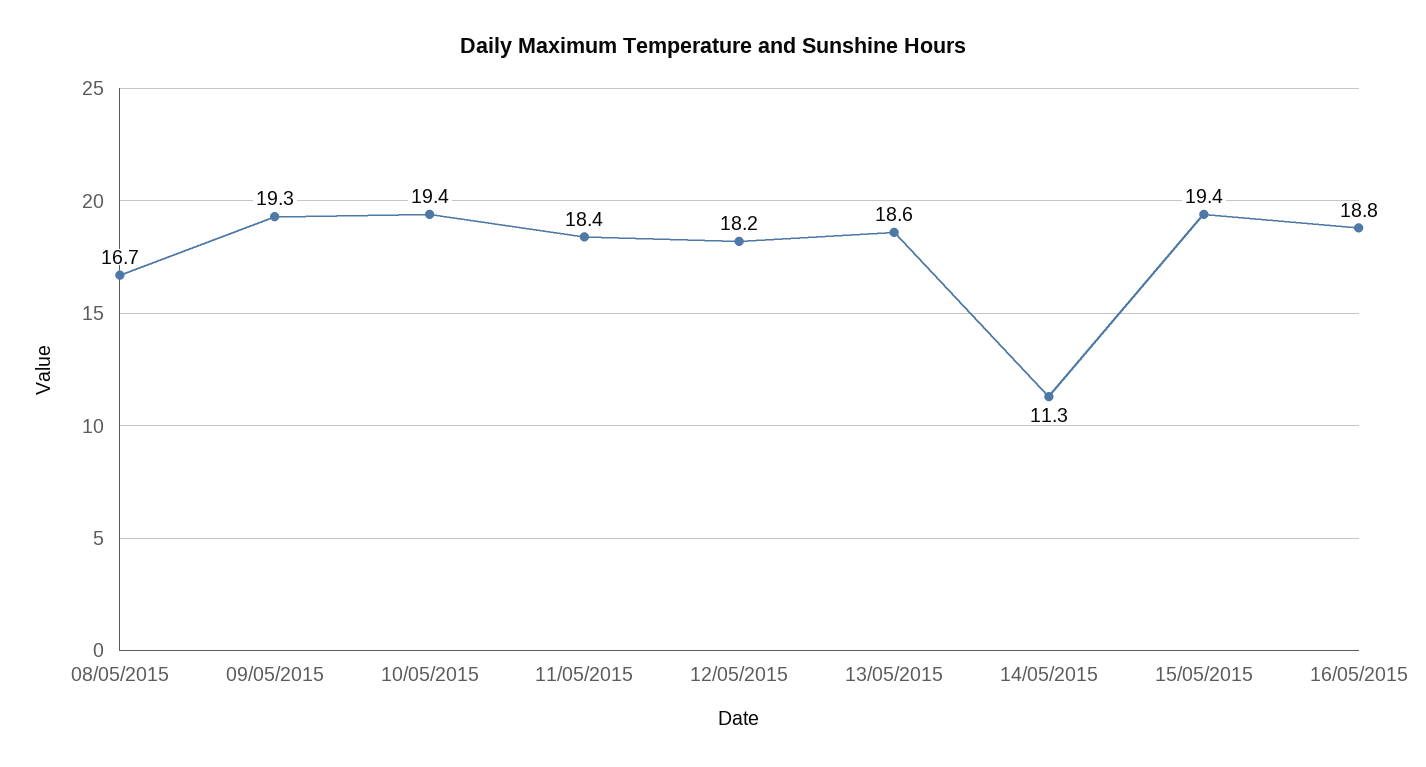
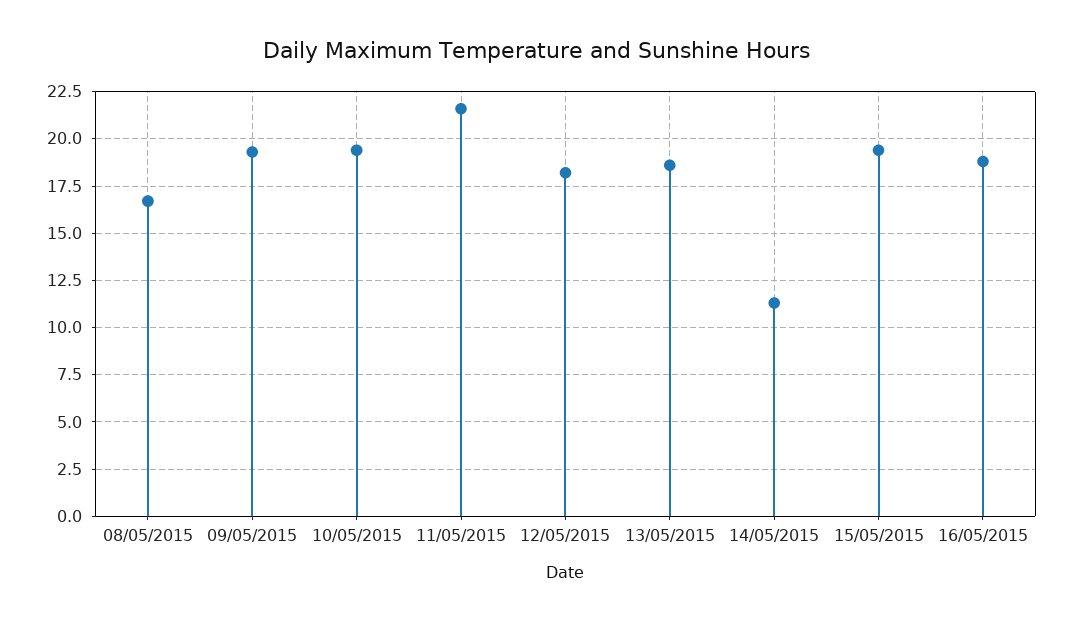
11/05/2015: 18.4 -> 21.5

